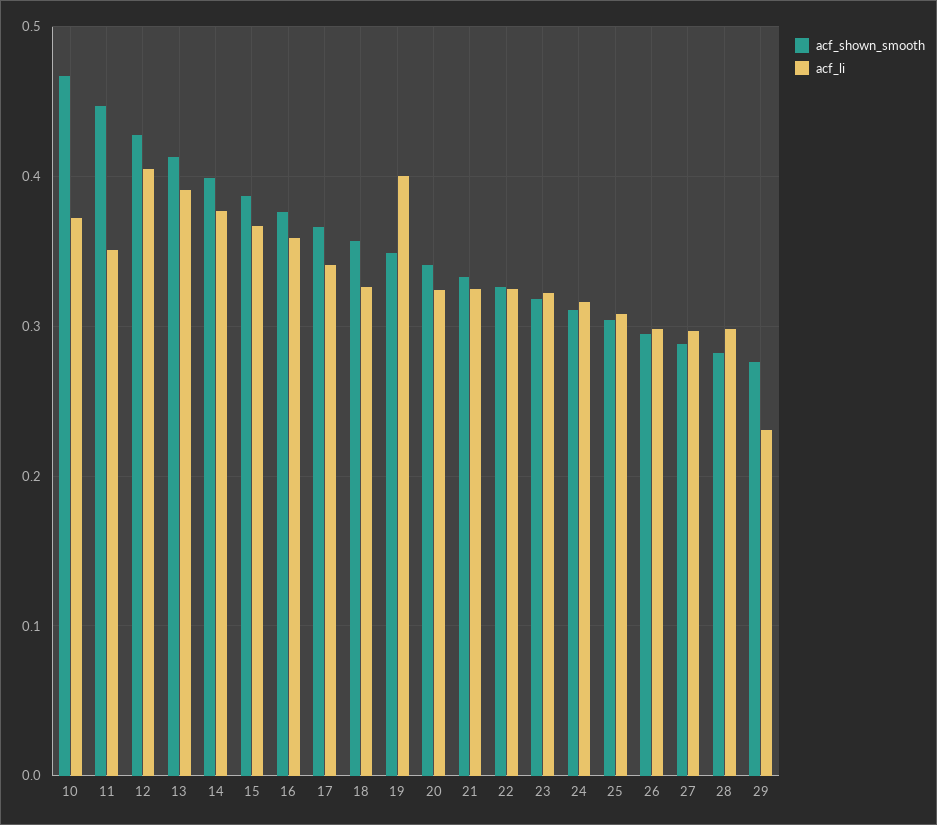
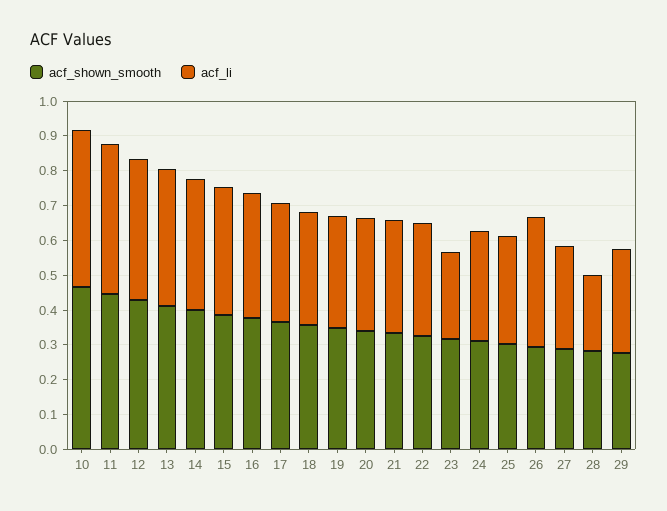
acf_li, 10: 0.37 -> 0.45
acf_li, 11: 0.35 -> 0.425
acf_li, 19: 0.4 -> 0.325
acf_li, 23: 0.32 -> 0.25
acf_li, 26: 0.3 -> 0.375
acf_li, 28: 0.3 -> 0.225
acf_li, 29: 0.23 -> 0.3

